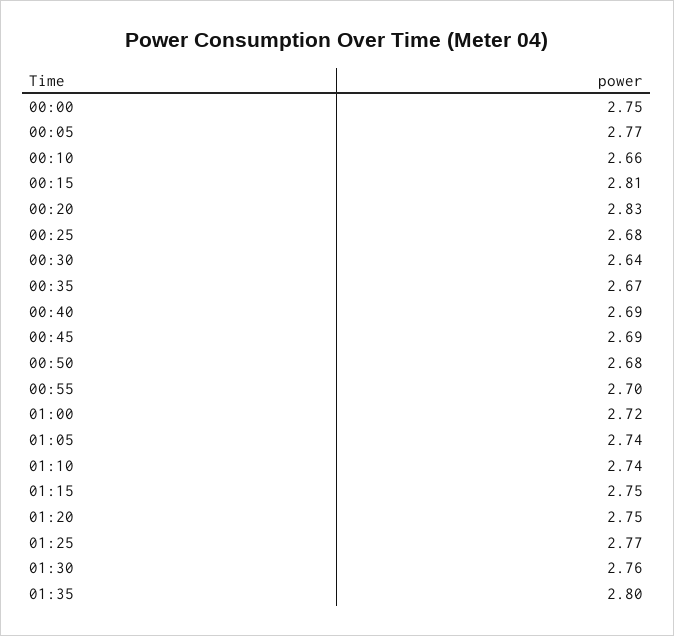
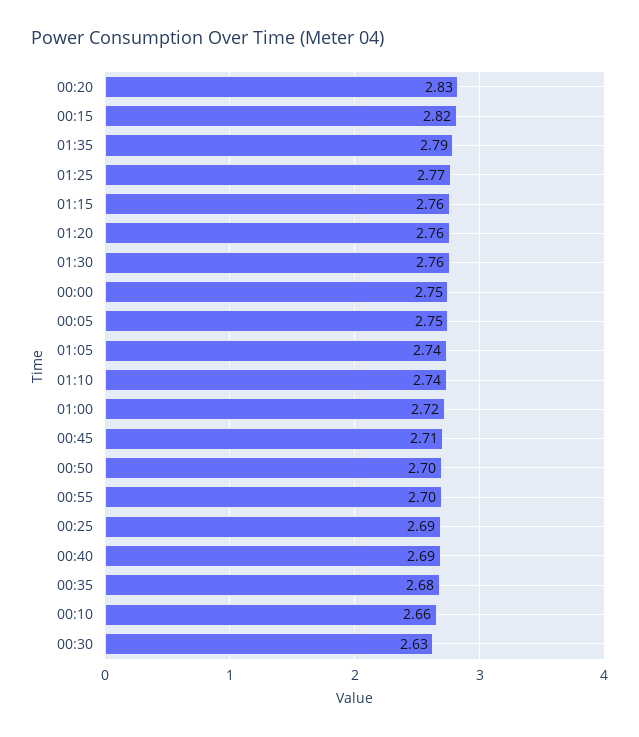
00:05: 2.77 -> 2.75
00:15: 2.81 -> 2.82
00:25: 2.68 -> 2.69
00:30: 2.64 -> 2.63
00:35: 2.67 -> 2.68
00:45: 2.69 -> 2.71
00:50: 2.68 -> 2.7
01:15: 2.75 -> 2.76
01:20: 2.75 -> 2.76
01:35: 2.8 -> 2.79

